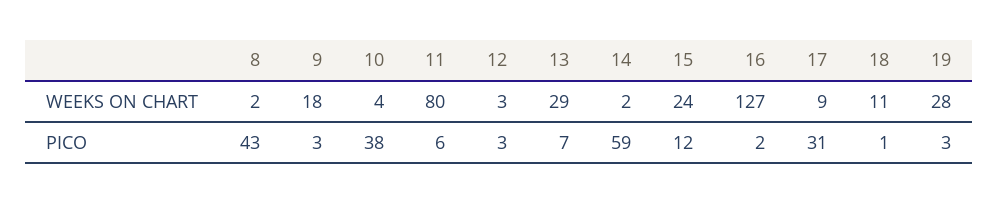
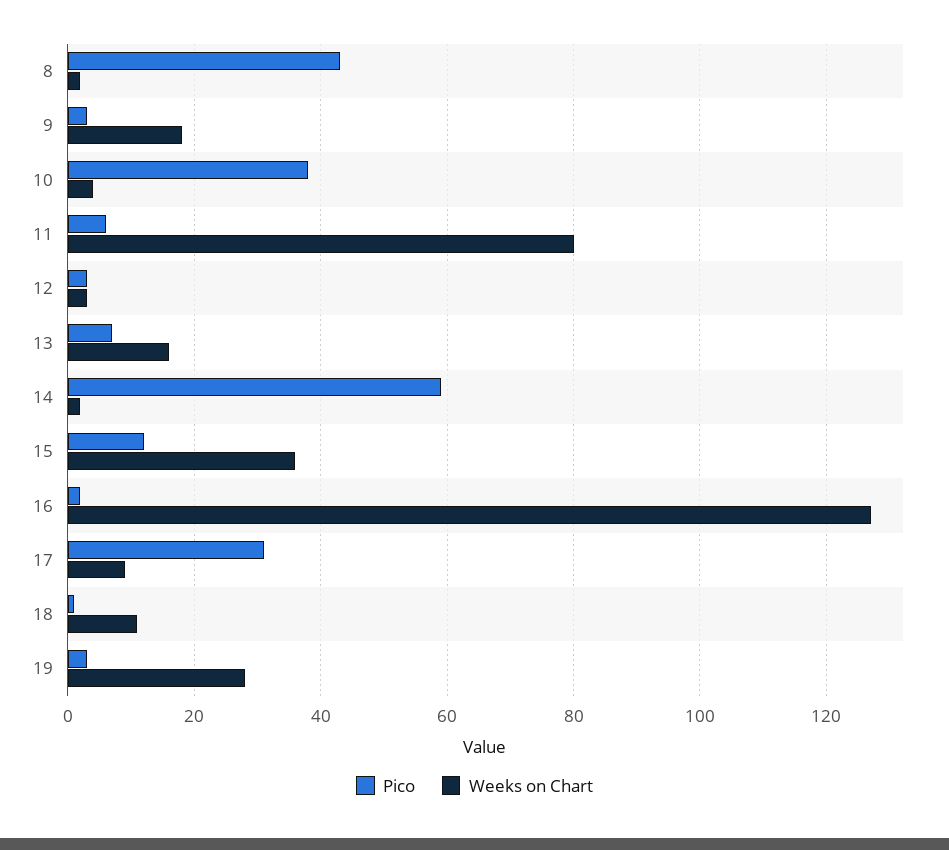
WEEKS ON CHART, 13: 29 -> 15
WEEKS ON CHART, 15: 24 -> 35

